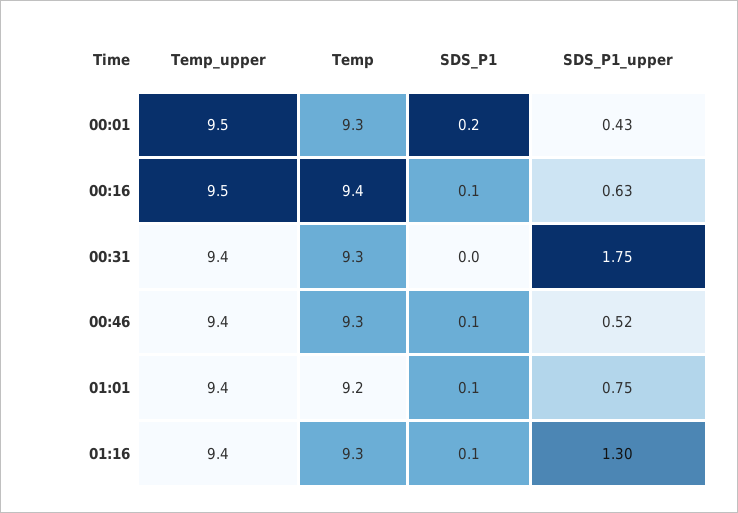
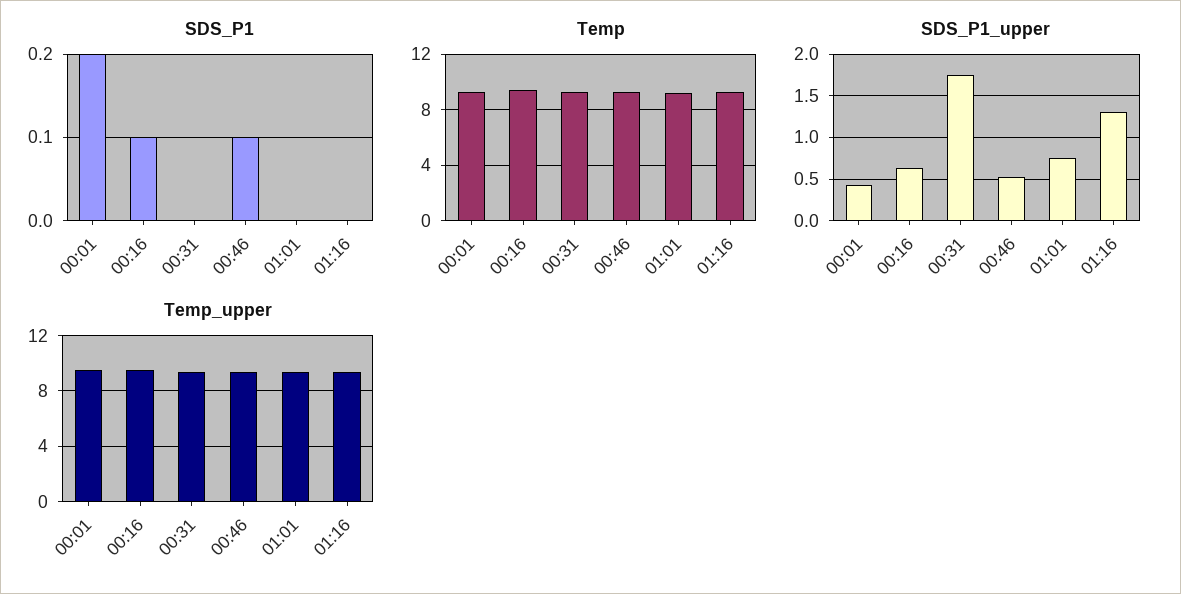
SDS_P1, 01:01: 0.1 -> 0
SDS_P1, 01:16: 0.1 -> 0

